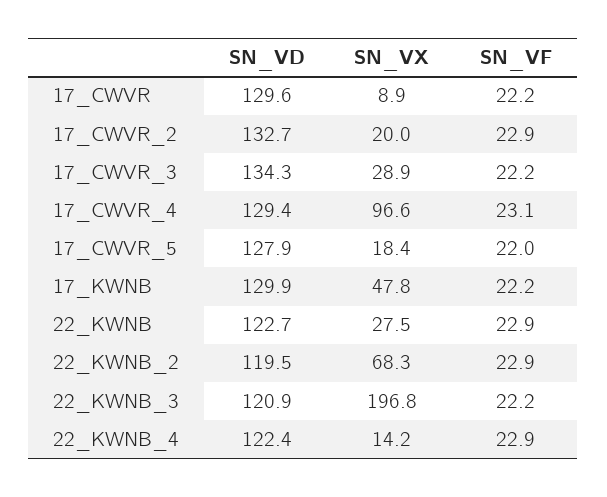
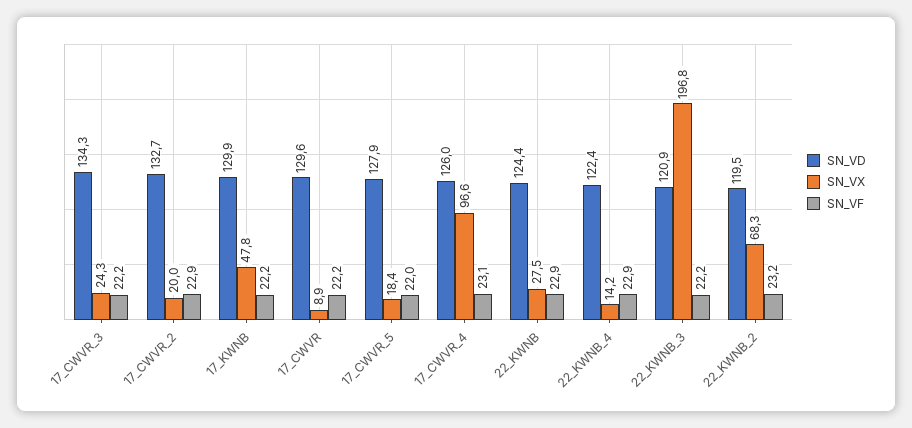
SN_VX, 17_CWVR_3: 28.9 -> 24.3
SN_VD, 17_CWVR_4: 129.4 -> 126
SN_VD, 22_KWNB: 122.7 -> 124.4
SN_VF, 22_KWNB_2: 22.9 -> 23.2

